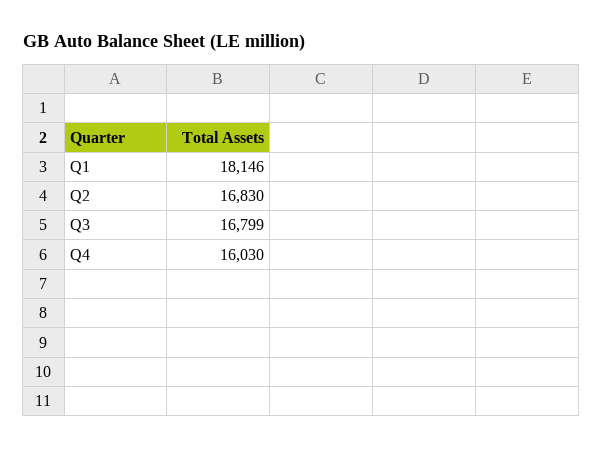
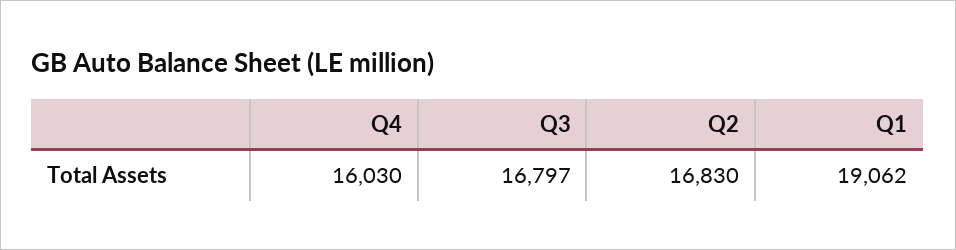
Q1: 18146 -> 19062
Q3: 16799 -> 16797

